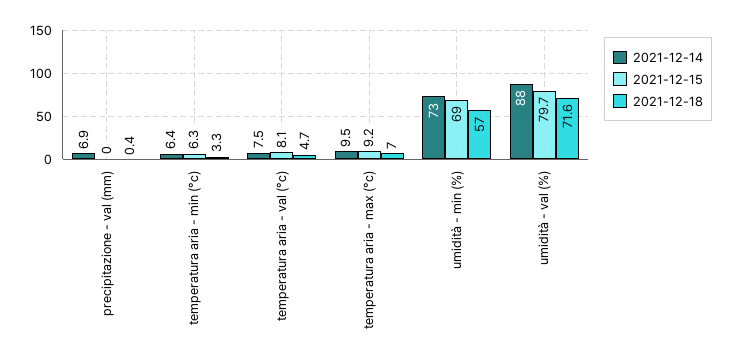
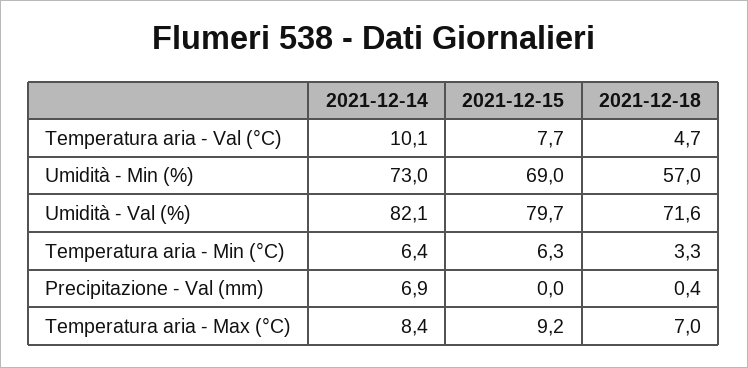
2021-12-14, temperatura aria - val (°c): 7.5 -> 10.1
2021-12-15, temperatura aria - val (°c): 8.1 -> 7.7
2021-12-14, temperatura aria - max (°c): 9.5 -> 8.4
2021-12-14, umidità - val (%): 88 -> 82.1

